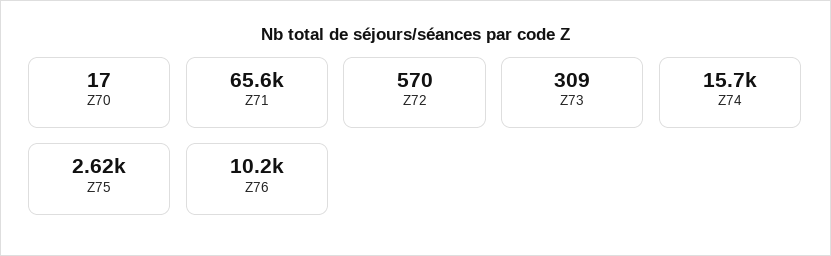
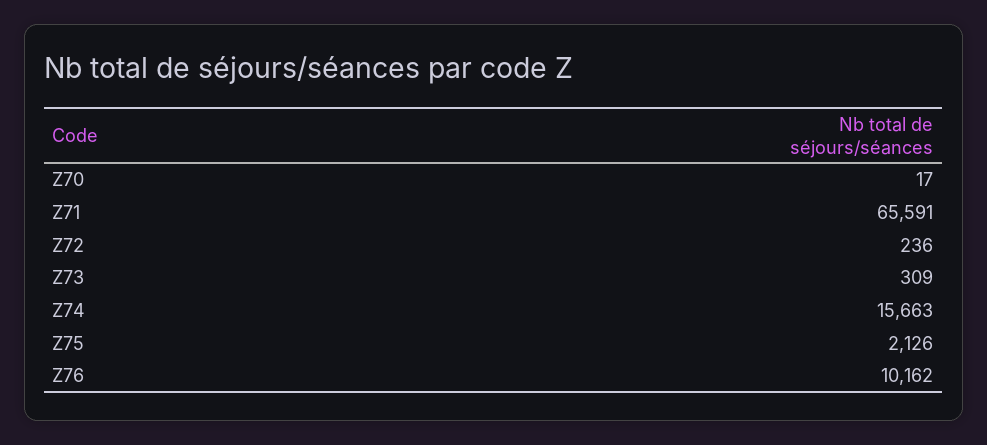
Z72: 570 -> 236
Z75: 2620 -> 2126

